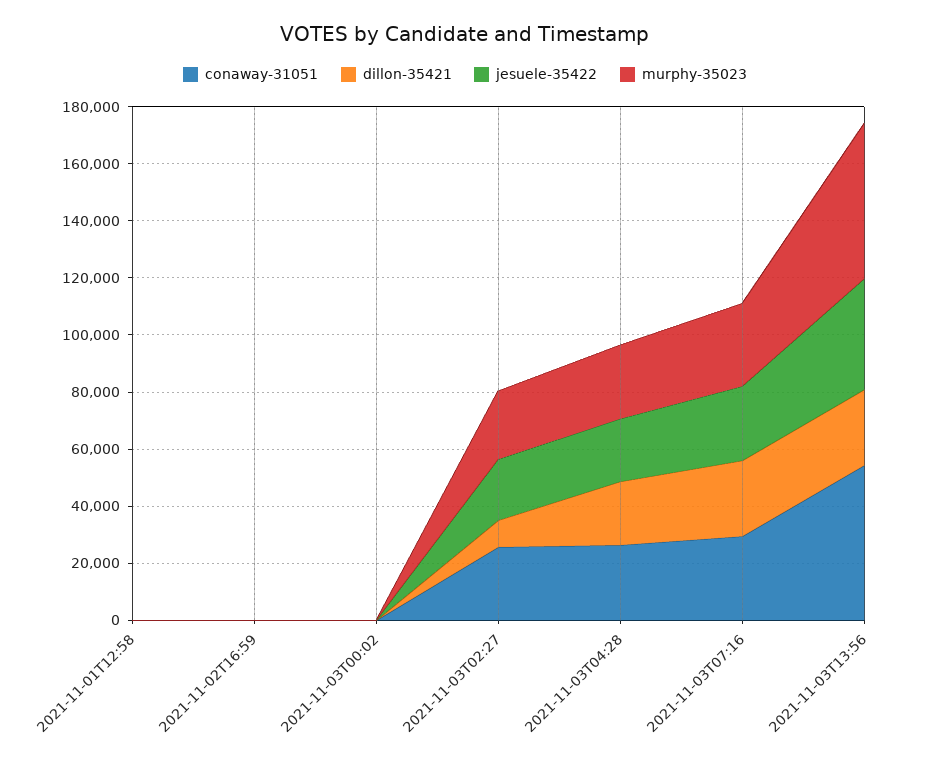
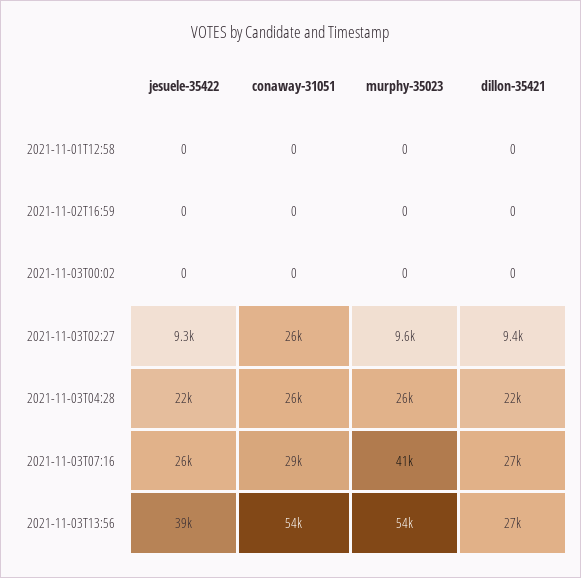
jesuele-35422, 2021-11-03T02:27: 20000 -> 9300
murphy-35023, 2021-11-03T02:27: 25000 -> 9600
murphy-35023, 2021-11-03T07:16: 30000 -> 41000

